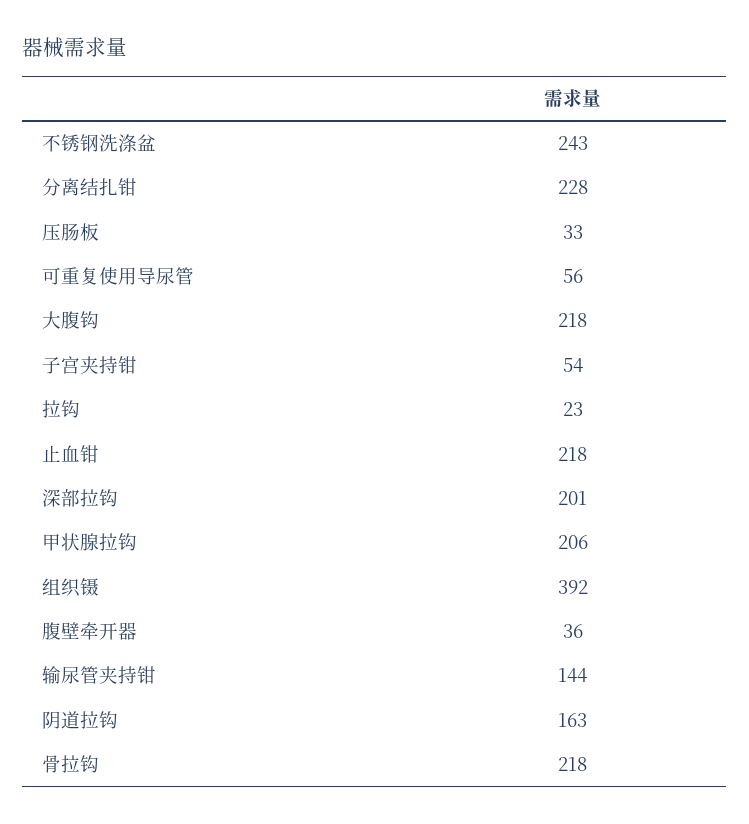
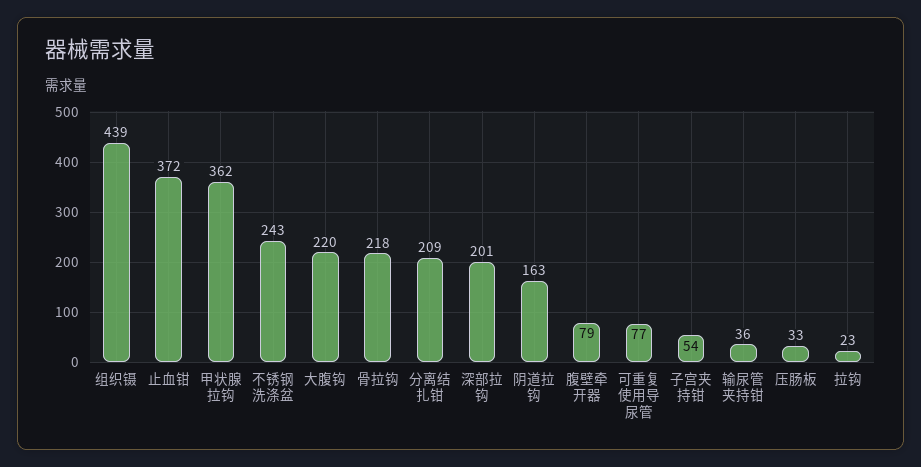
分离结扎钳: 228 -> 209
可重复使用导尿管: 56 -> 77
大腹钩: 218 -> 220
止血钳: 218 -> 372
甲状腺拉钩: 206 -> 362
组织镊: 392 -> 439
腹壁牵开器: 36 -> 79
输尿管夹持钳: 144 -> 36

